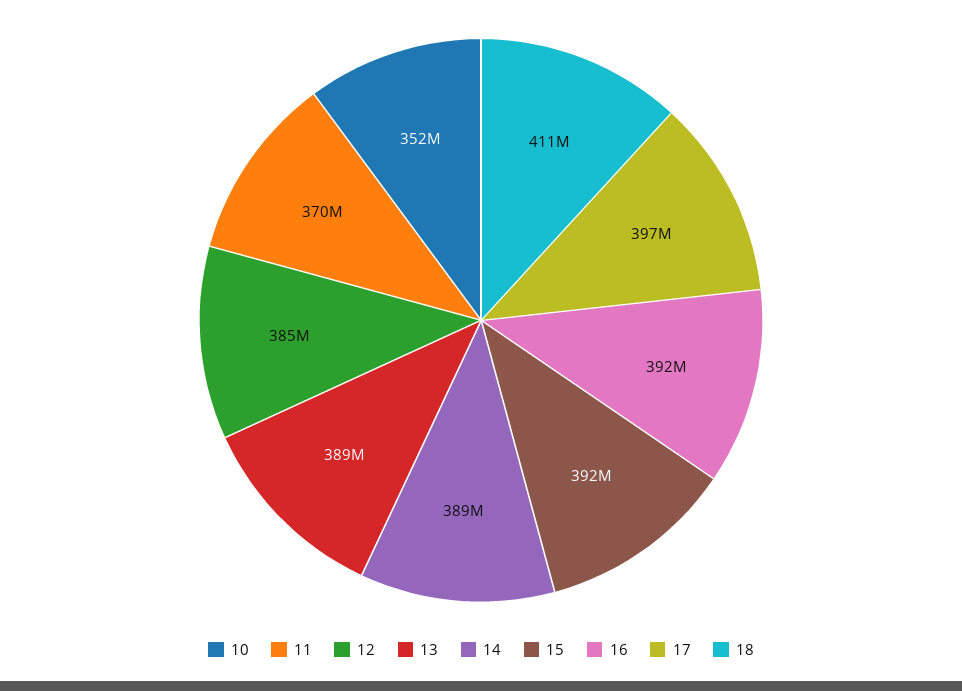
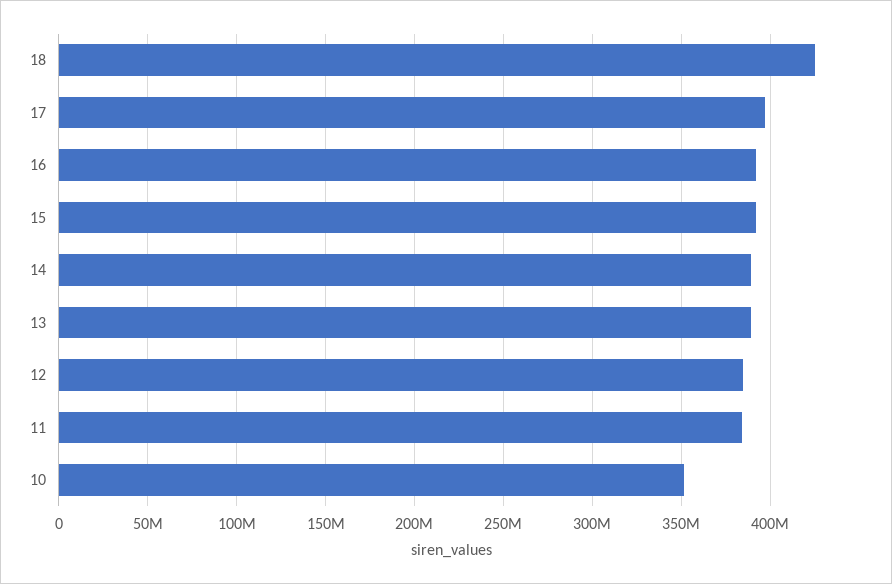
11: 370000000 -> 385000000
18: 411000000 -> 425000000

